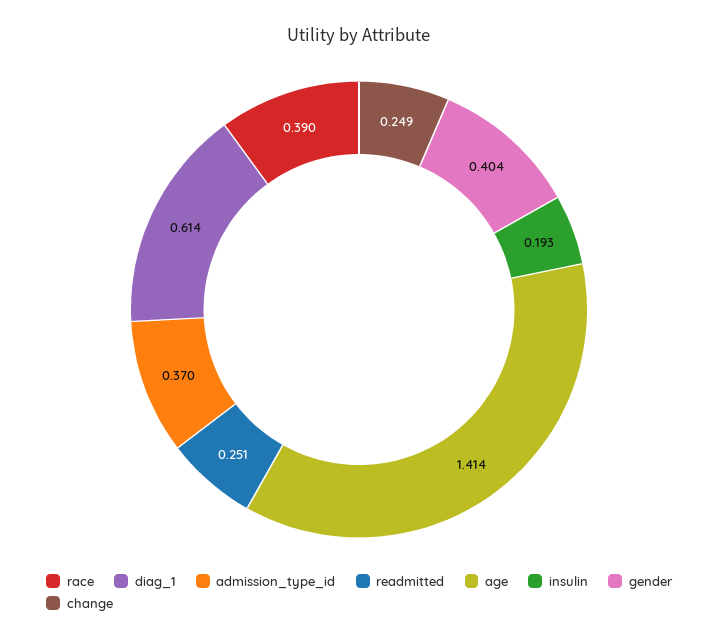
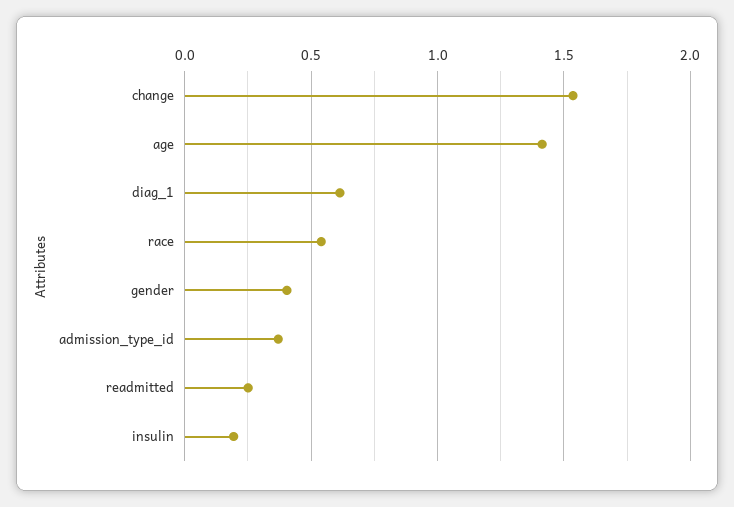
race: 0.39 -> 0.55
change: 0.249 -> 1.55

